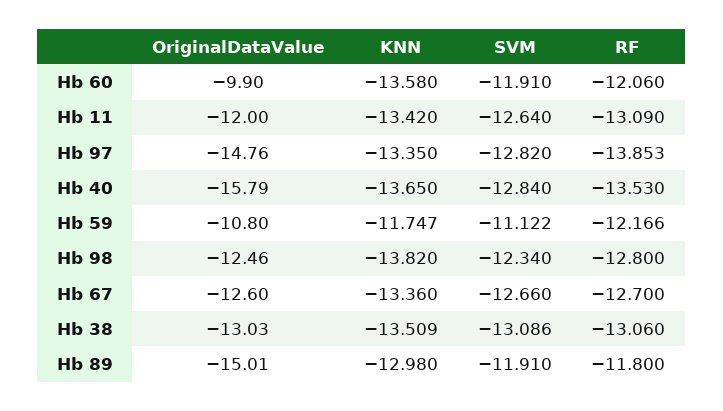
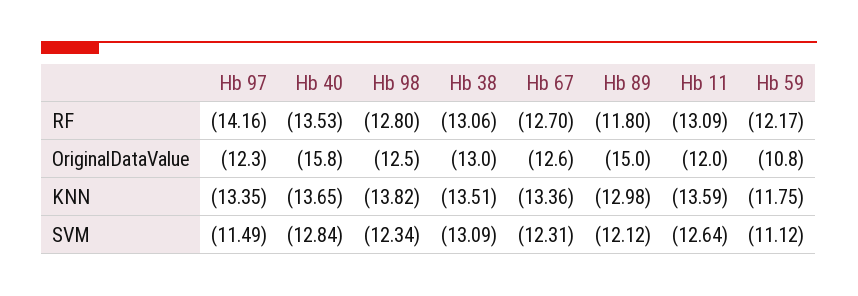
OriginalDataValue, Hb 60: -9.9 -> none
KNN, Hb 60: -13.58 -> none
SVM, Hb 60: -11.91 -> none
RF, Hb 60: -12.06 -> none
KNN, Hb 11: -13.42 -> -13.59
OriginalDataValue, Hb 97: -14.76 -> -12.3
SVM, Hb 97: -12.82 -> -11.49
RF, Hb 97: -13.853 -> -14.16
SVM, Hb 67: -12.66 -> -12.31
SVM, Hb 89: -11.91 -> -12.12

